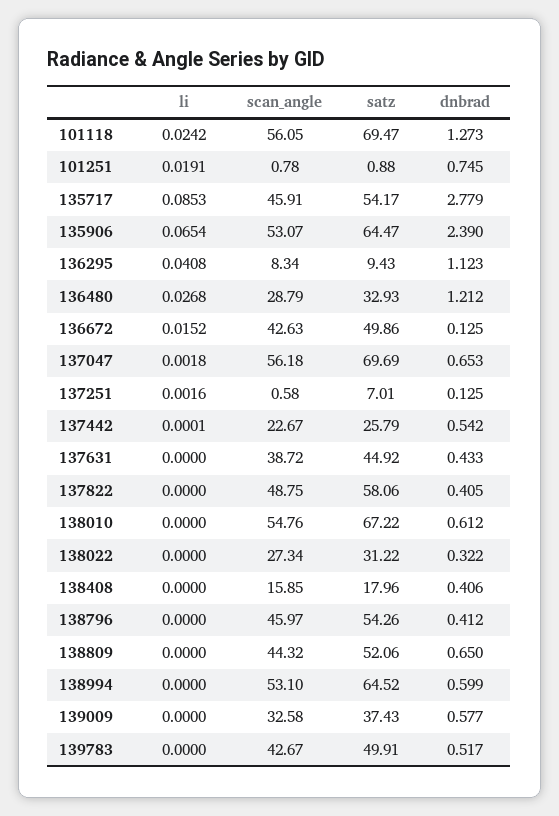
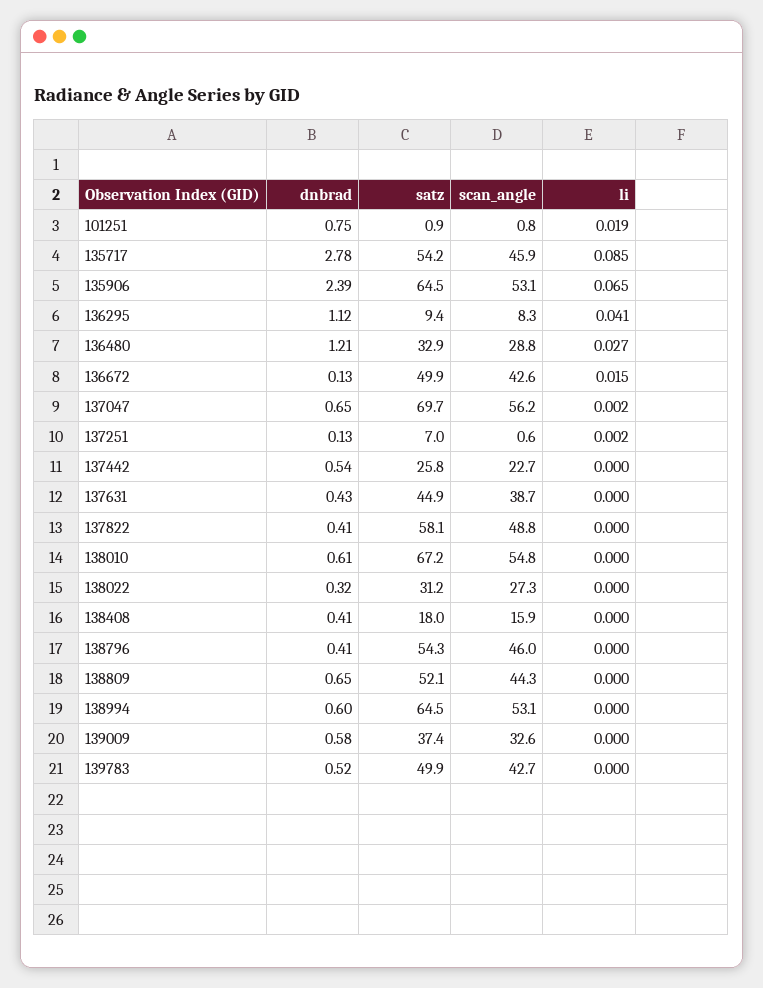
li, 101118: 0.0242 -> none
scan_angle, 101118: 56.05 -> none
satz, 101118: 69.47 -> none
dnbrad, 101118: 1.273 -> none

